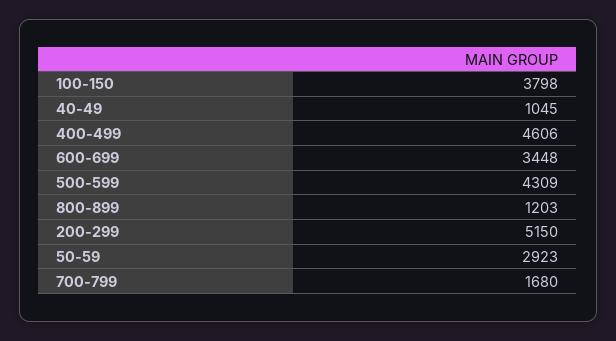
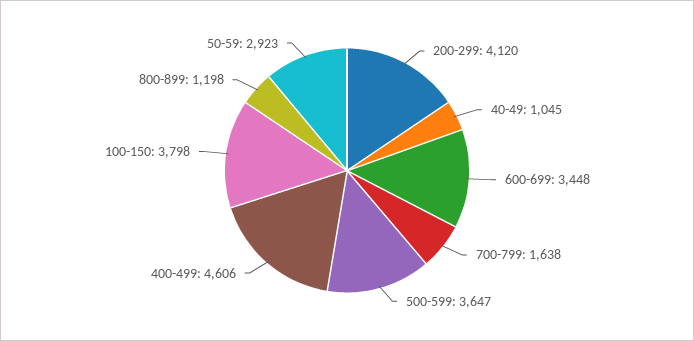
500-599: 4309 -> 3647
800-899: 1203 -> 1198
200-299: 5150 -> 4120
700-799: 1680 -> 1638

